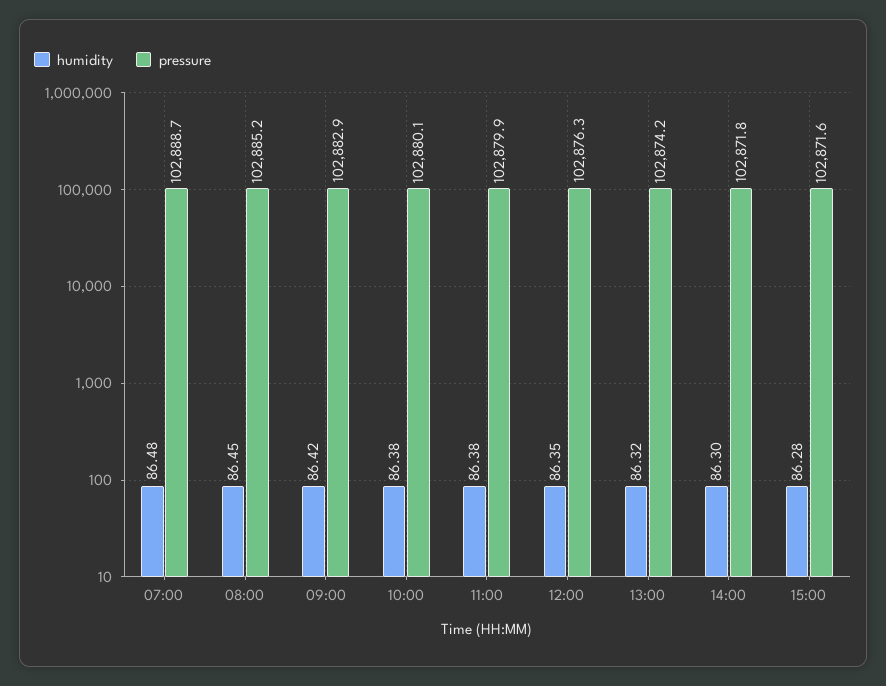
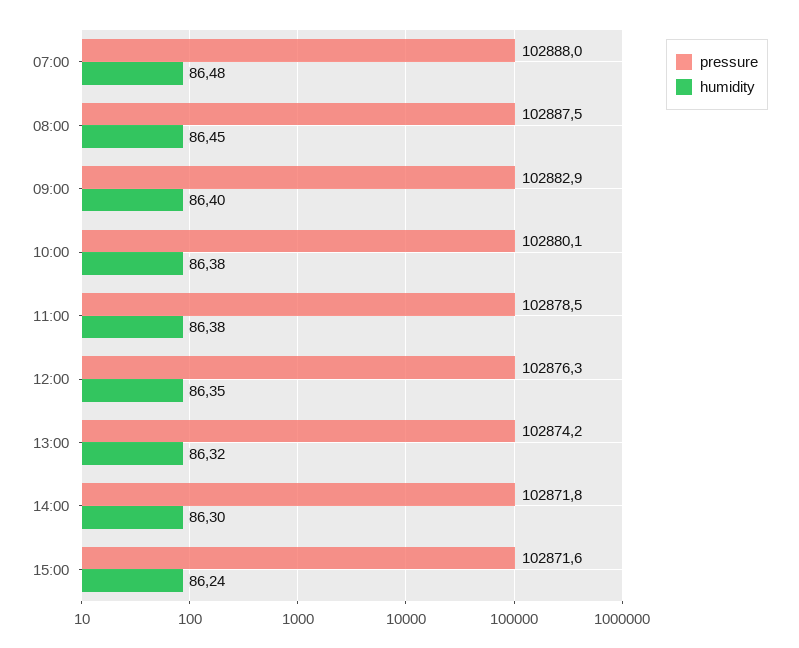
pressure, 07:00: 102888.7 -> 102888
pressure, 08:00: 102885.2 -> 102887.5
humidity, 09:00: 86.42 -> 86.4
pressure, 11:00: 102879.9 -> 102878.5
humidity, 15:00: 86.28 -> 86.24

